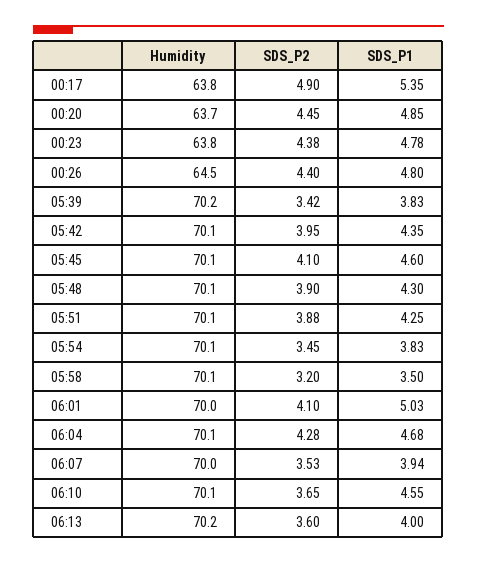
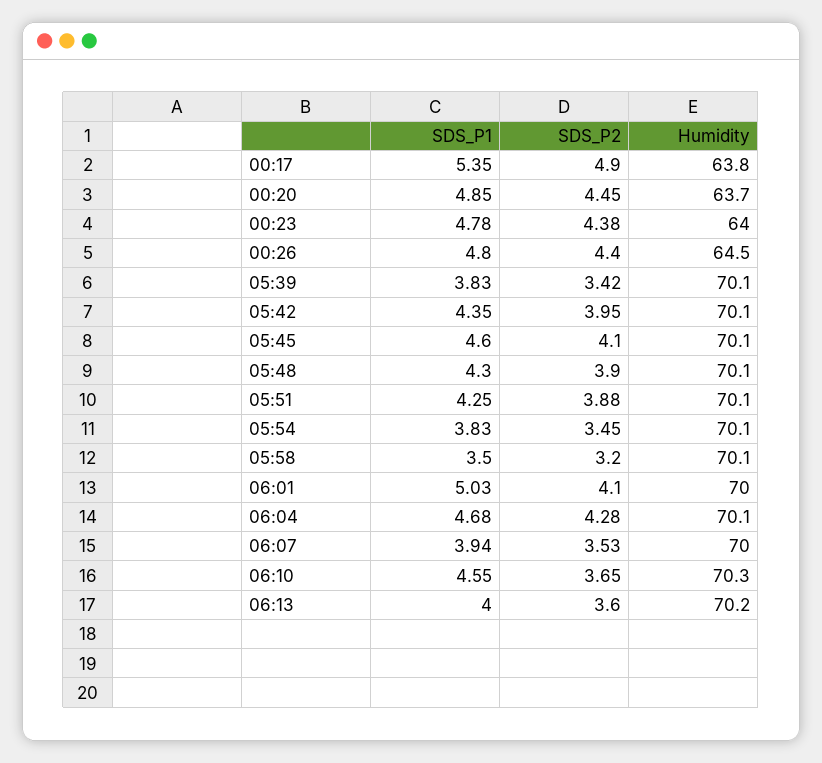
Humidity, 00:23: 63.8 -> 64
Humidity, 05:39: 70.2 -> 70.1
Humidity, 06:10: 70.1 -> 70.3

